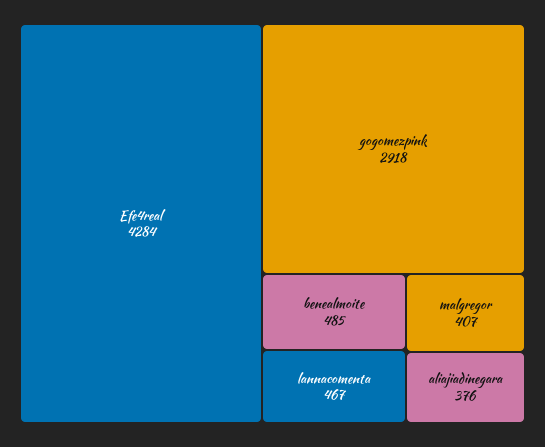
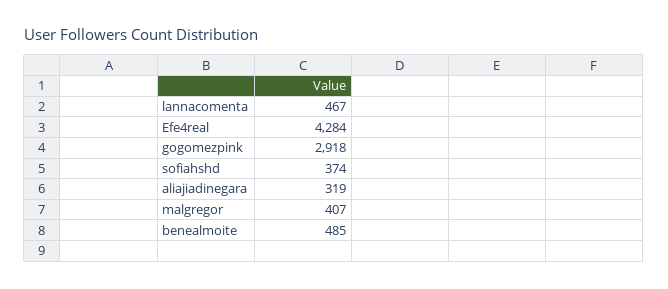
aliajiadinegara: 376 -> 319
sofiahshd: none -> 374

